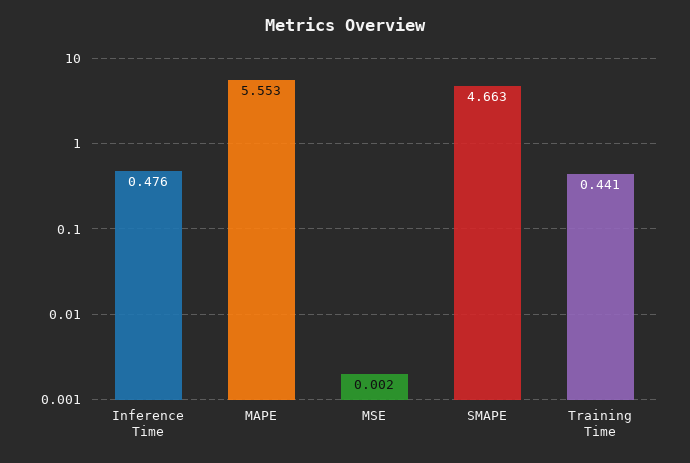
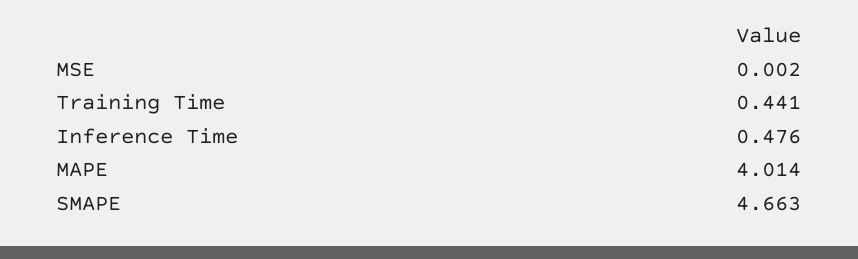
MAPE: 5.553 -> 4.014

